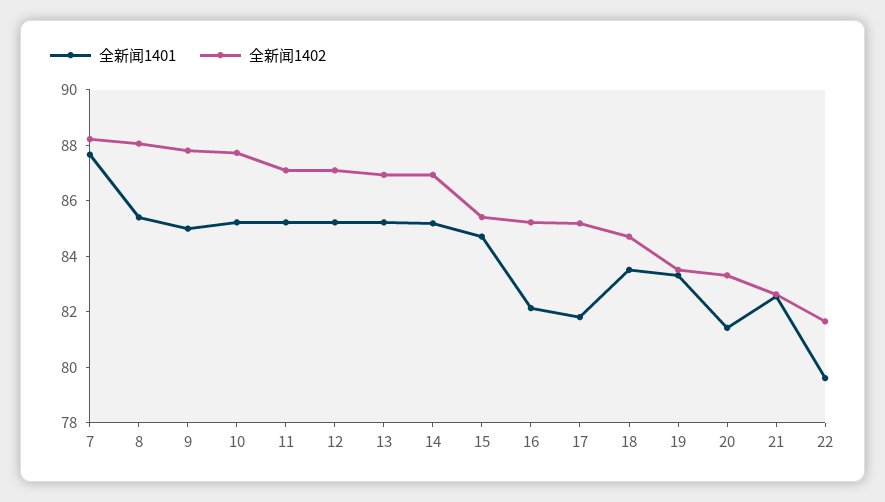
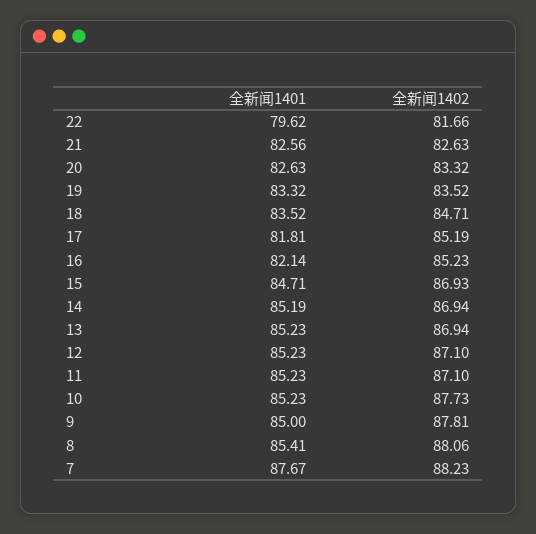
全新闻1402, 15: 85.5 -> 86.93
全新闻1401, 20: 81.5 -> 82.63

